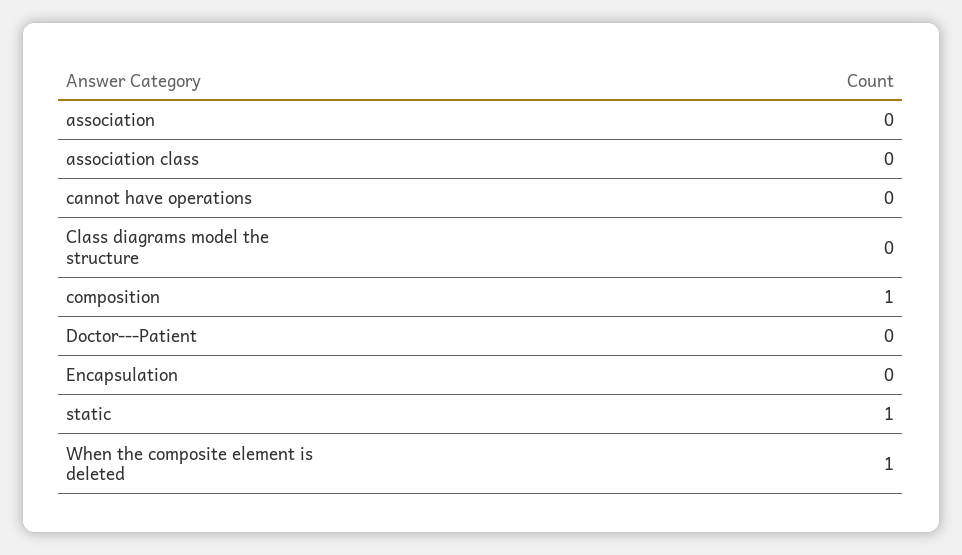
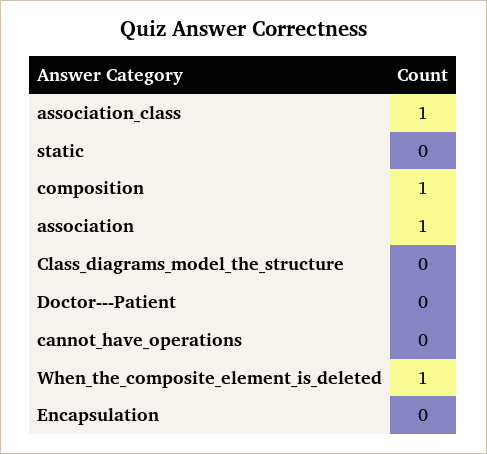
association: 0 -> 1
association class: 0 -> 1
static: 1 -> 0

